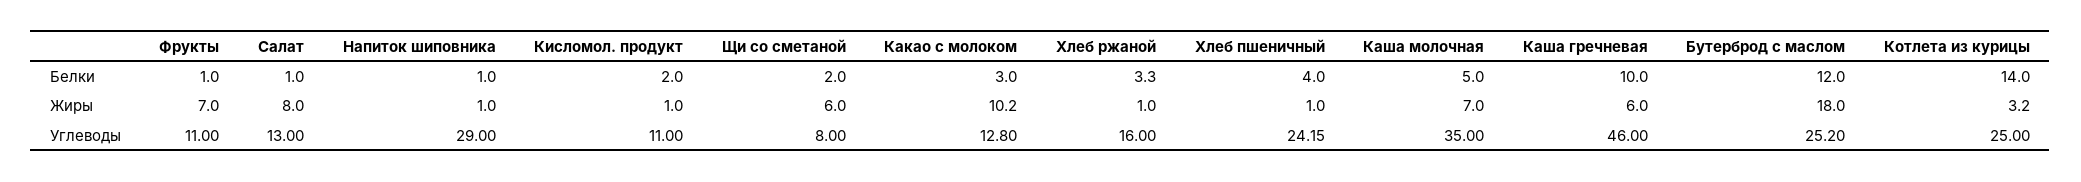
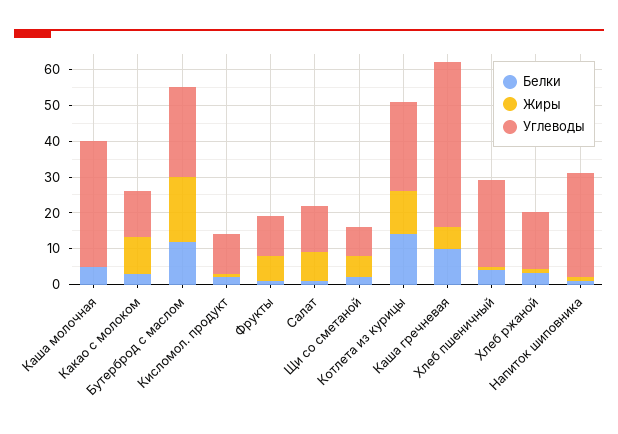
Жиры, Каша молочная: 7 -> 0
Жиры, Котлета из курицы: 3.2 -> 12.5

